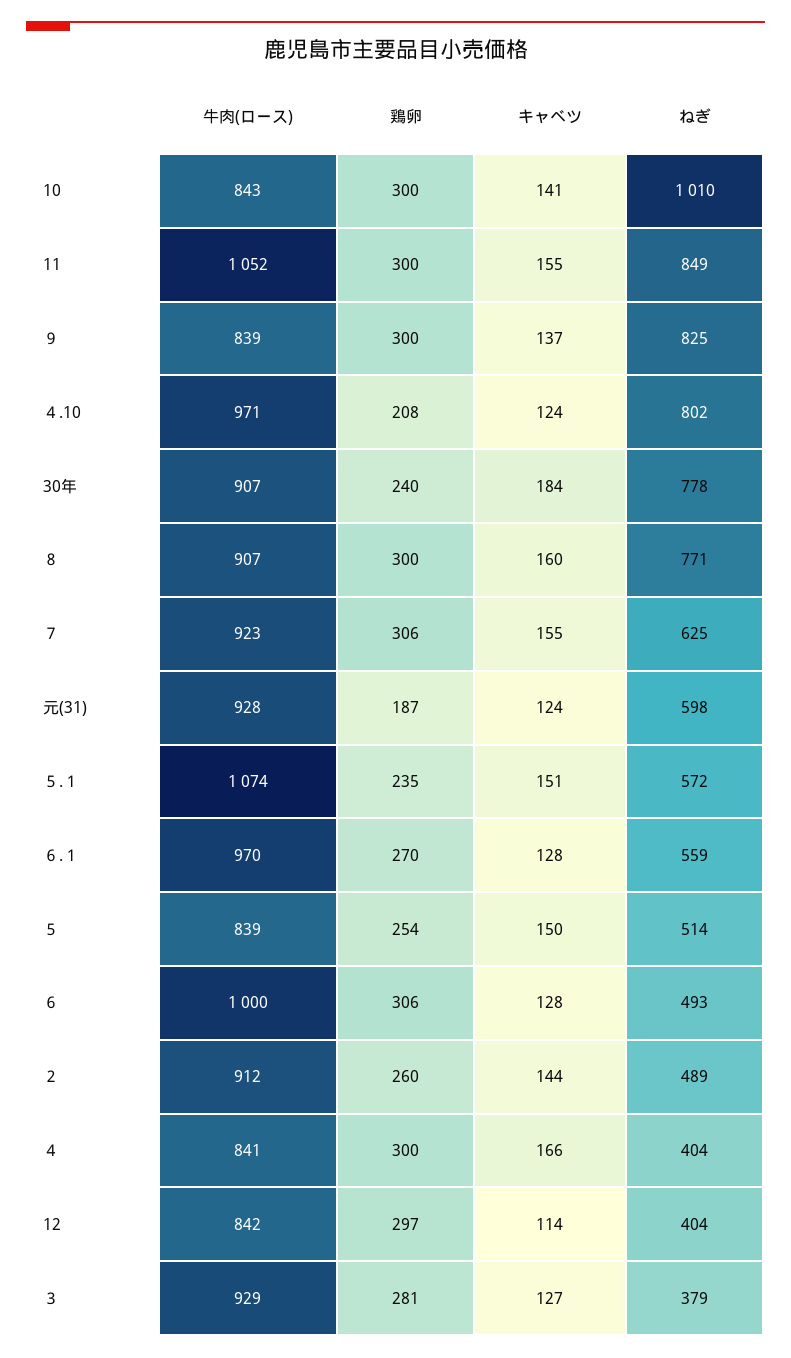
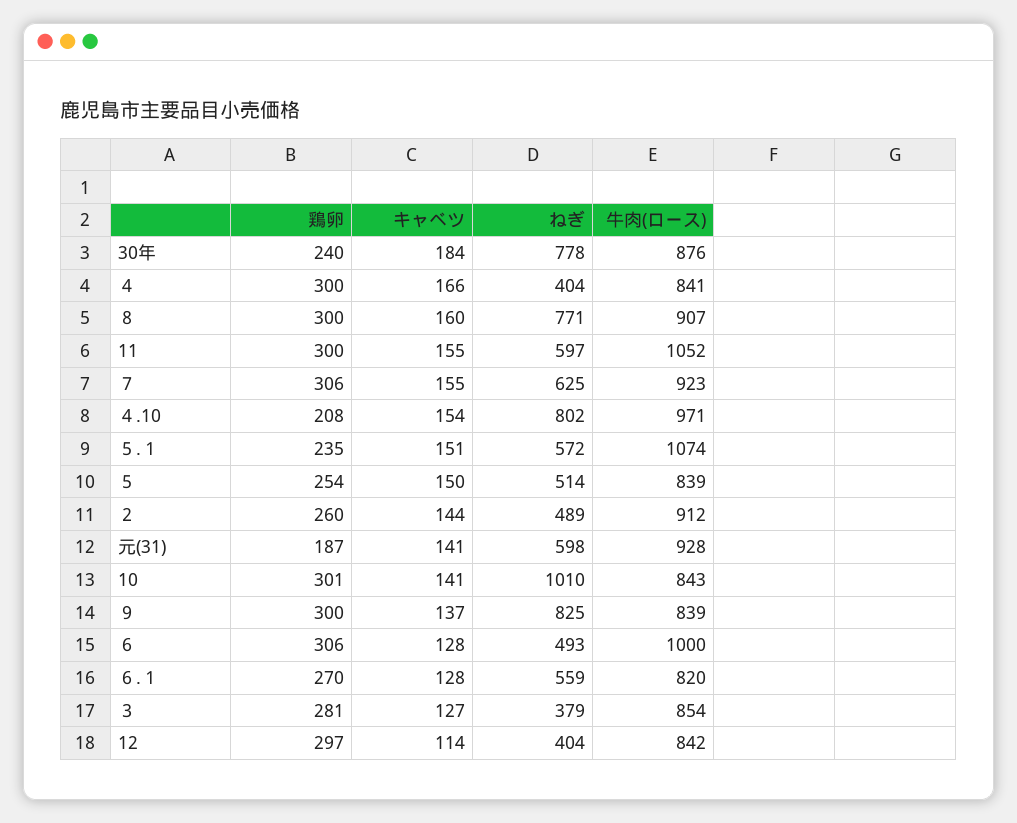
鶏卵, 10: 300 -> 301
ねぎ, 11: 849 -> 597
キャベツ, ４.10: 124 -> 154
牛肉(ロース), 30年: 907 -> 876
キャベツ, 元(31): 124 -> 141
牛肉(ロース), ６.１: 970 -> 820
牛肉(ロース), ３: 929 -> 854

